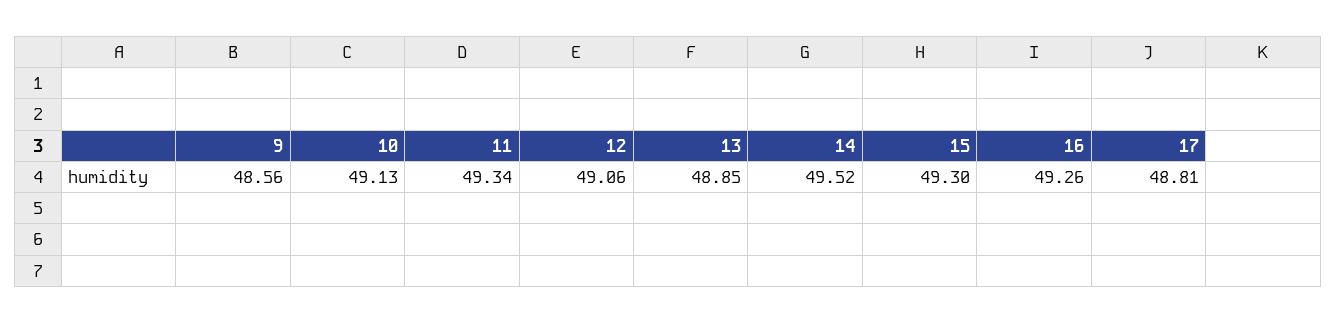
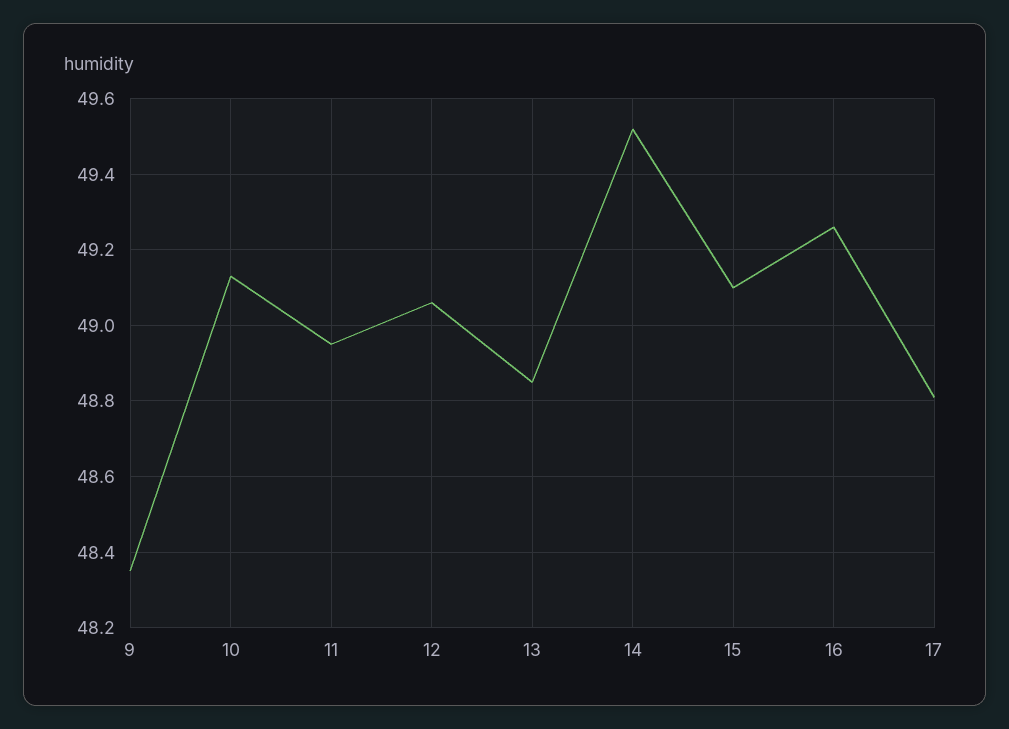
9: 48.56 -> 48.35
11: 49.34 -> 48.95
15: 49.3 -> 49.1

